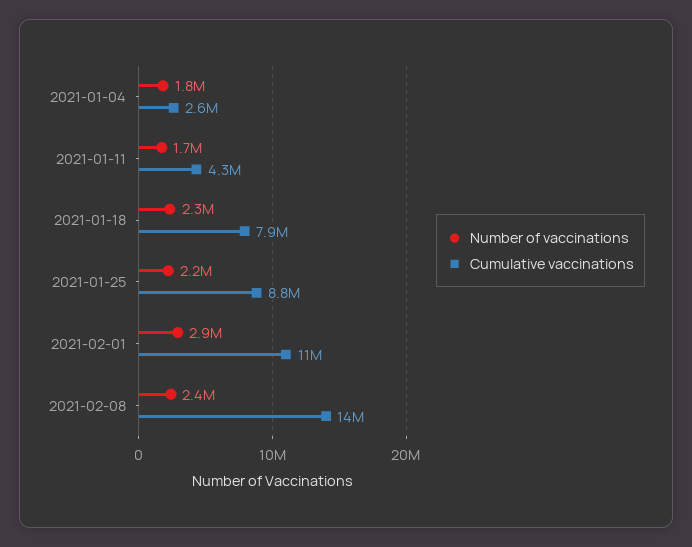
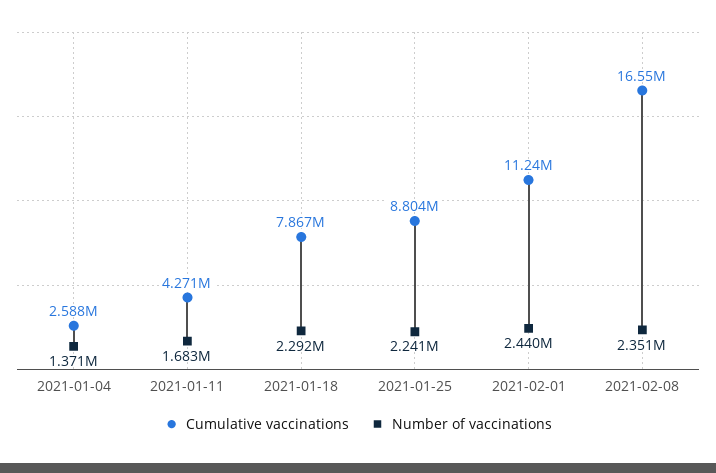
Number of vaccinations, 2021-01-04: 1800000 -> 1371000
Number of vaccinations, 2021-02-01: 2900000 -> 2440000
Cumulative vaccinations, 2021-02-08: 14000000 -> 16550000

